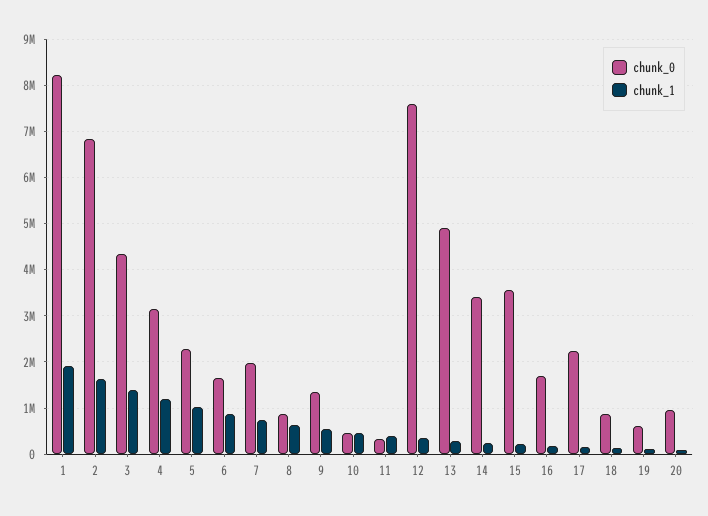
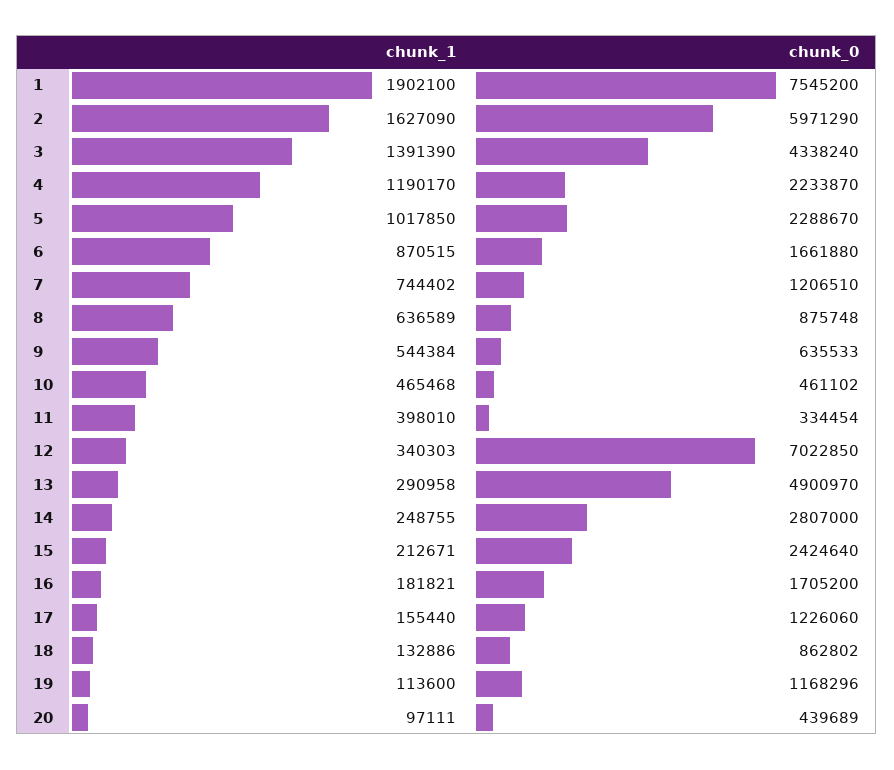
chunk_0, 1: 8200000 -> 7545200
chunk_0, 2: 6800000 -> 5971290
chunk_0, 4: 3200000 -> 2233870
chunk_0, 7: 2000000 -> 1206510
chunk_0, 9: 1400000 -> 635533
chunk_0, 12: 7600000 -> 7022850
chunk_0, 14: 3400000 -> 2807000
chunk_0, 15: 3600000 -> 2424640
chunk_0, 17: 2200000 -> 1226060
chunk_0, 19: 600000 -> 1168296
chunk_0, 20: 1000000 -> 439689

